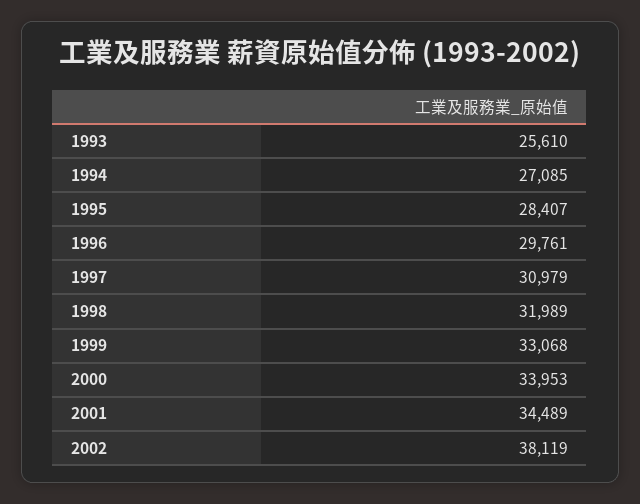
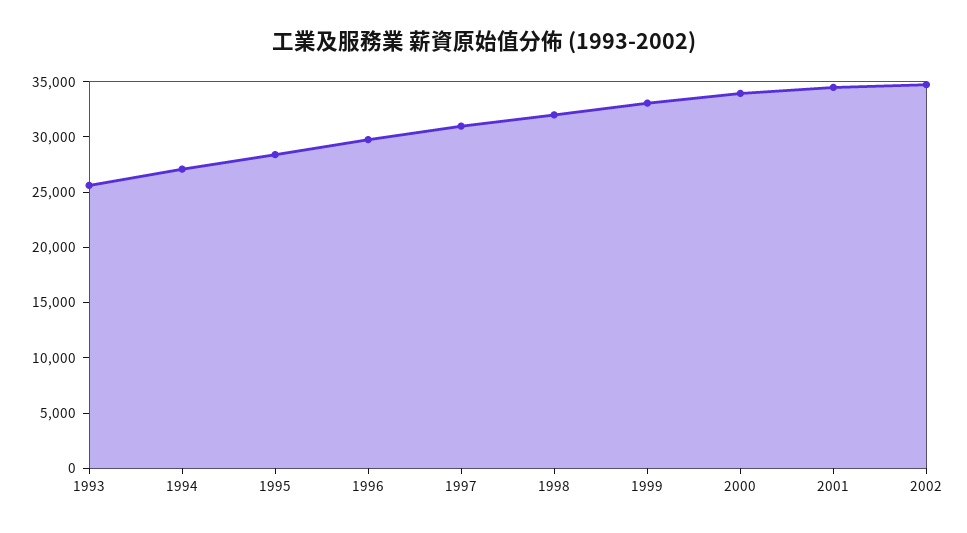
2002: 38119 -> 35000

